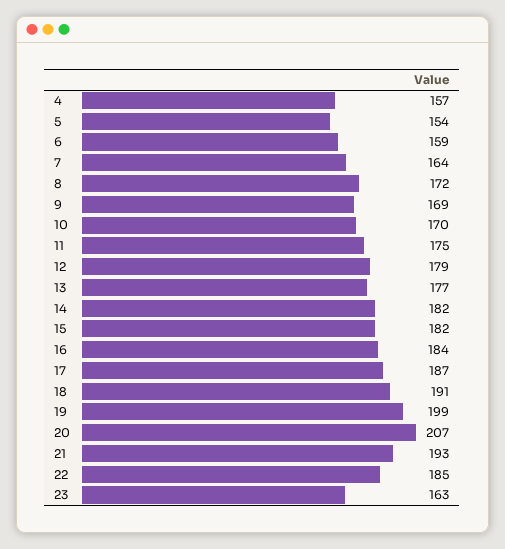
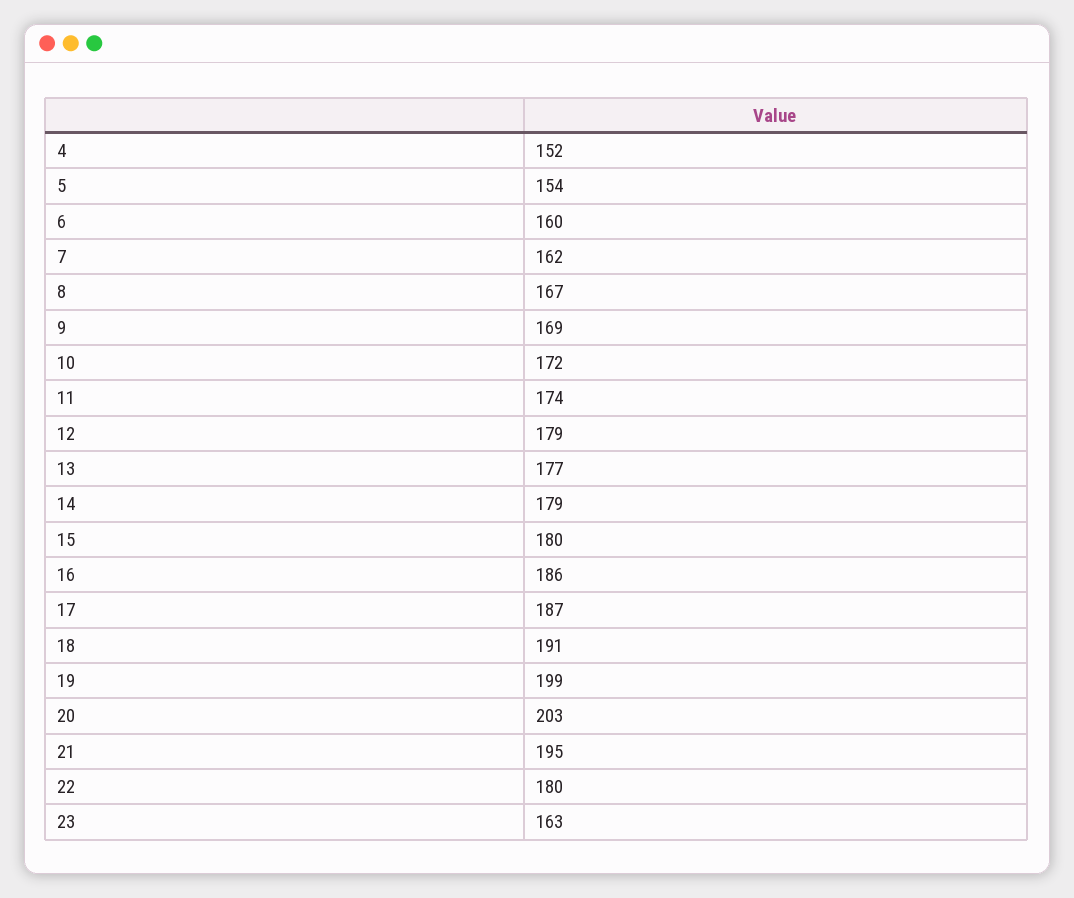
4: 157 -> 152
6: 159 -> 160
7: 164 -> 162
8: 172 -> 167
10: 170 -> 172
11: 175 -> 174
14: 182 -> 179
15: 182 -> 180
16: 184 -> 186
20: 207 -> 203
21: 193 -> 195
22: 185 -> 180

